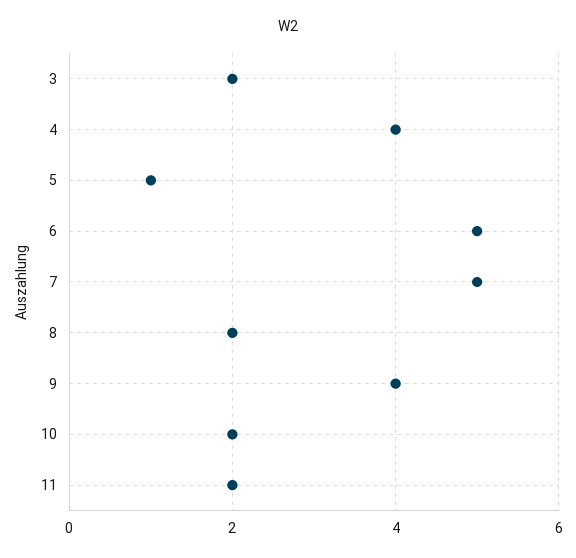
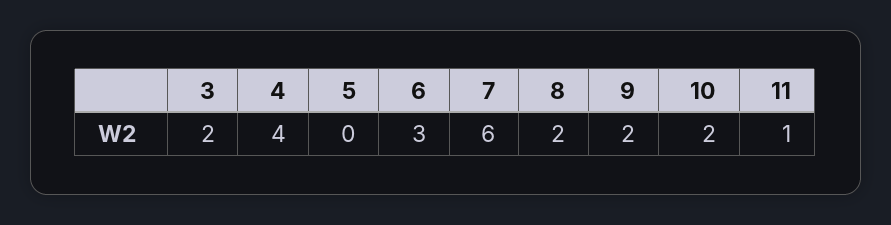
5: 1 -> 0
6: 5 -> 3
7: 5 -> 6
9: 4 -> 2
11: 2 -> 1

